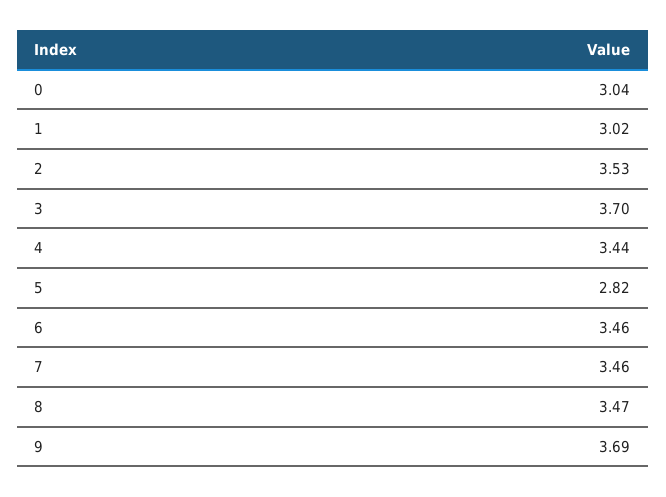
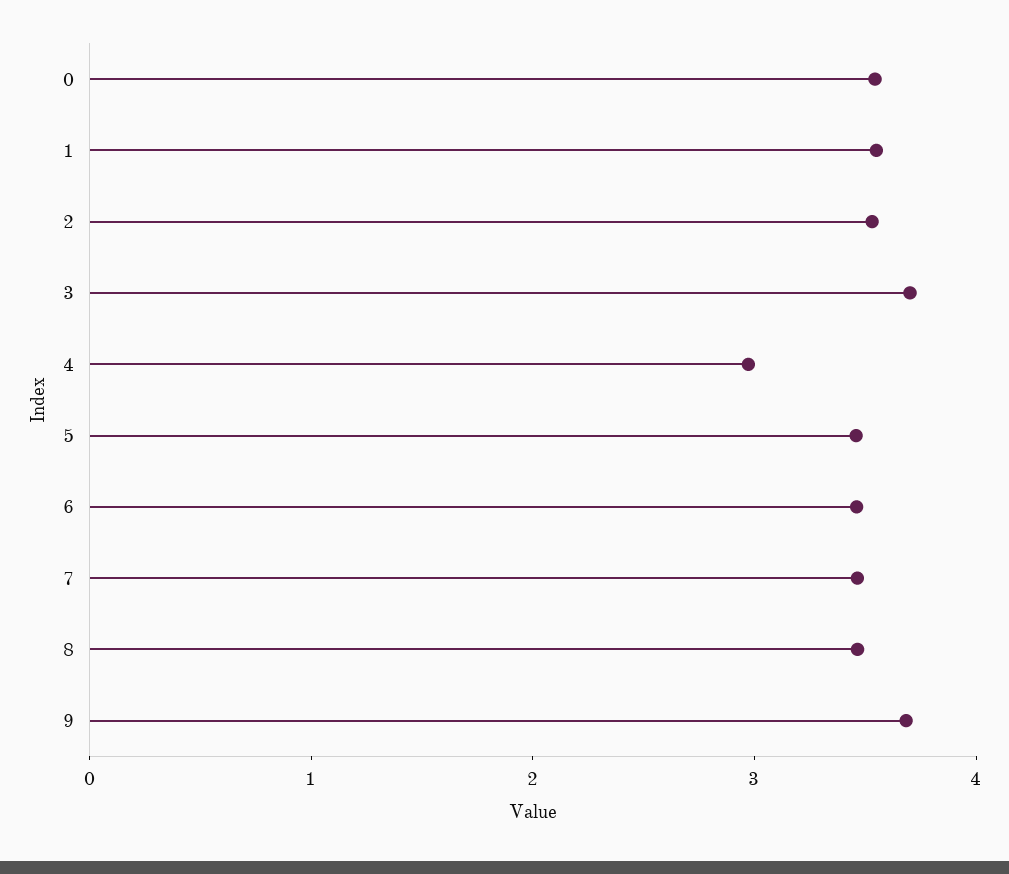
0: 3.04 -> 3.6
1: 3.02 -> 3.6
4: 3.44 -> 3
5: 2.82 -> 3.4

